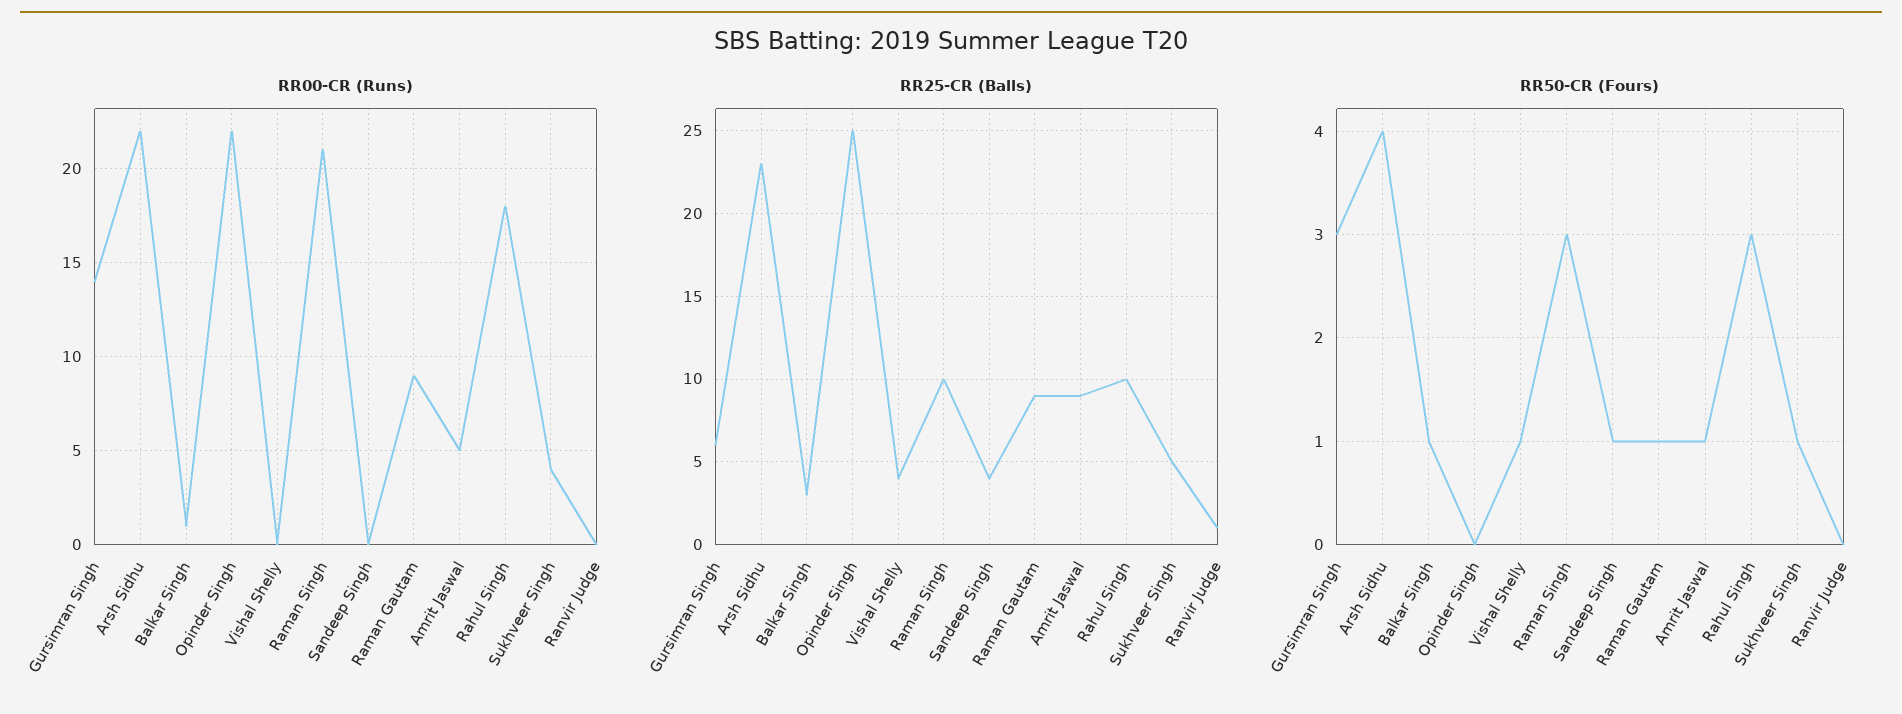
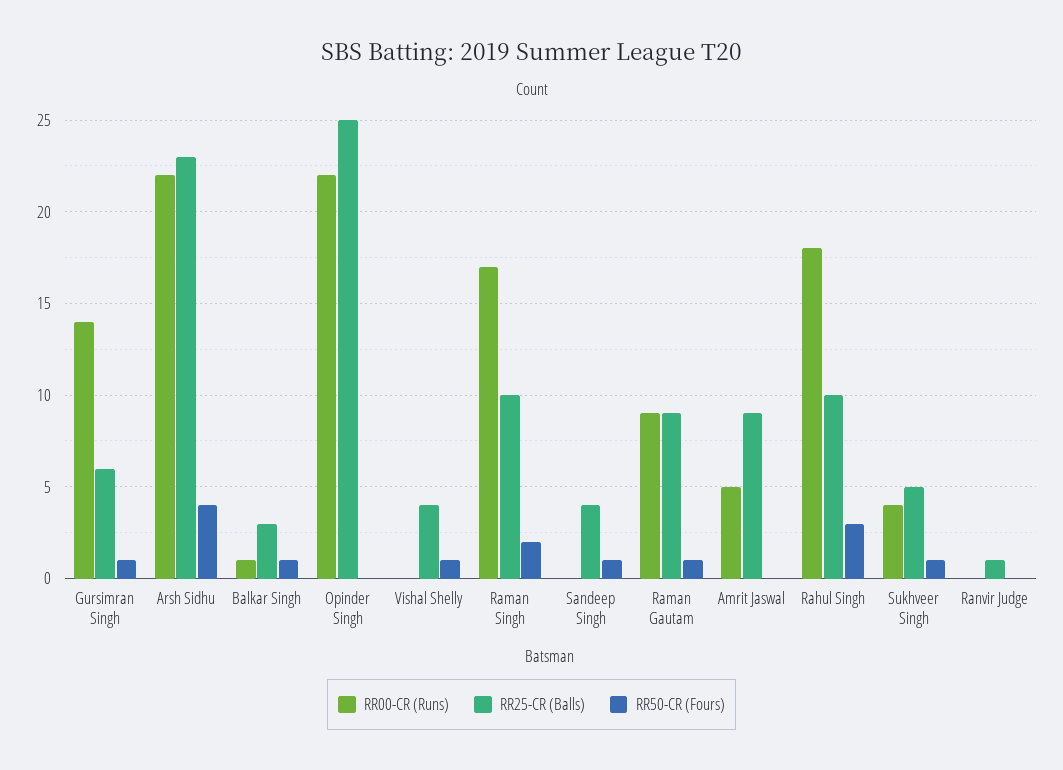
RR00-CR (Runs), Raman Singh: 21 -> 17
RR50-CR (Fours), Gursimran Singh: 3 -> 1
RR50-CR (Fours), Raman Singh: 3 -> 2
RR50-CR (Fours), Amrit Jaswal: 1 -> 0

